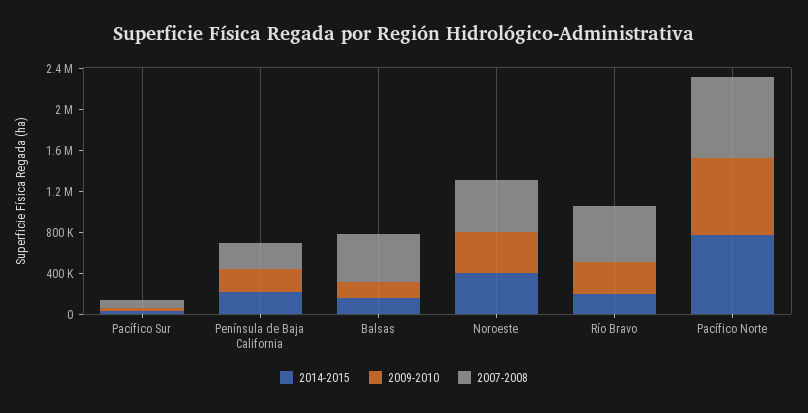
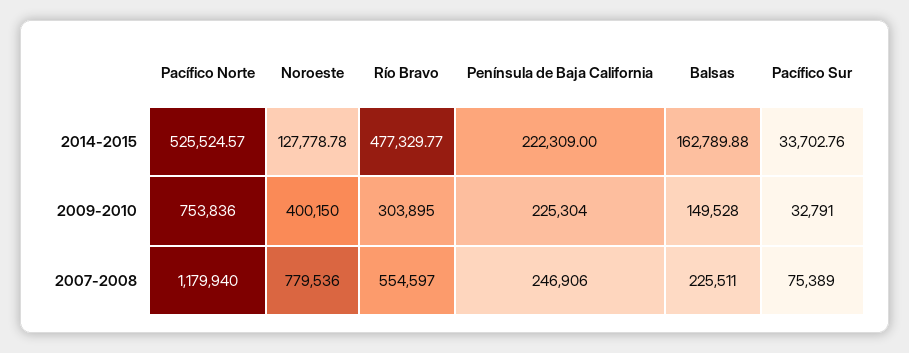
2007-2008, Balsas: 500000 -> 225511
2014-2015, Noroeste: 400000 -> 127778.78
2007-2008, Noroeste: 500000 -> 779536
2014-2015, Río Bravo: 200000 -> 477329.77
2014-2015, Pacífico Norte: 800000 -> 525524.57
2007-2008, Pacífico Norte: 800000 -> 1179940

